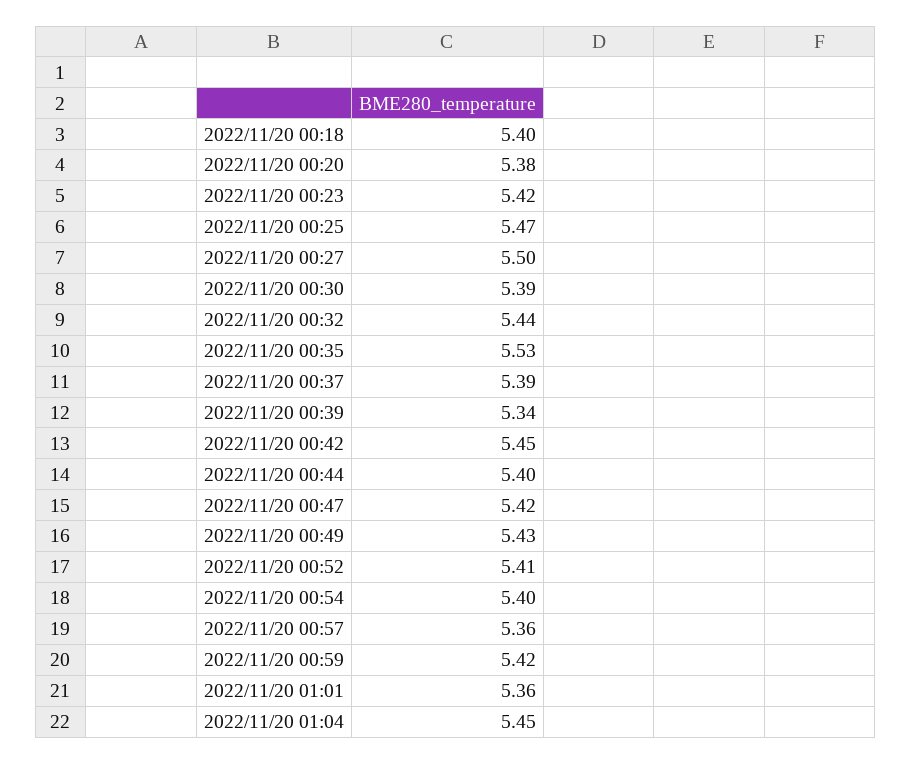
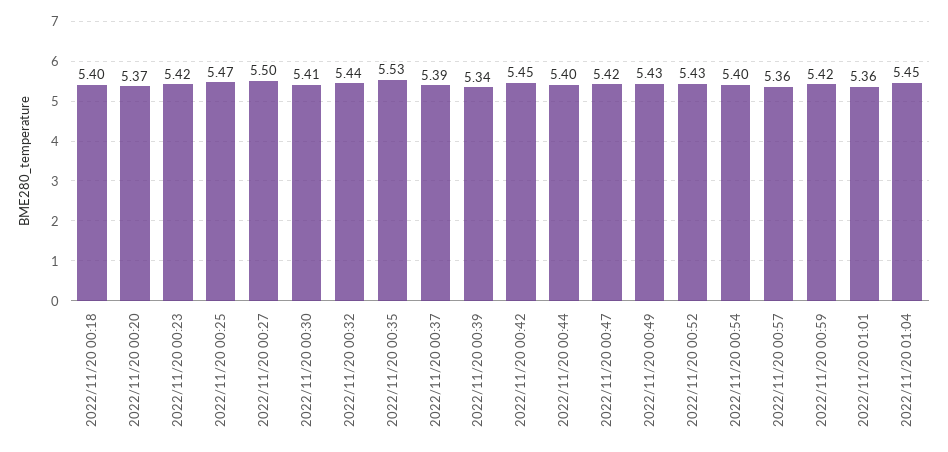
2022/11/20 00:20: 5.38 -> 5.37
2022/11/20 00:30: 5.39 -> 5.41
2022/11/20 00:52: 5.41 -> 5.43

